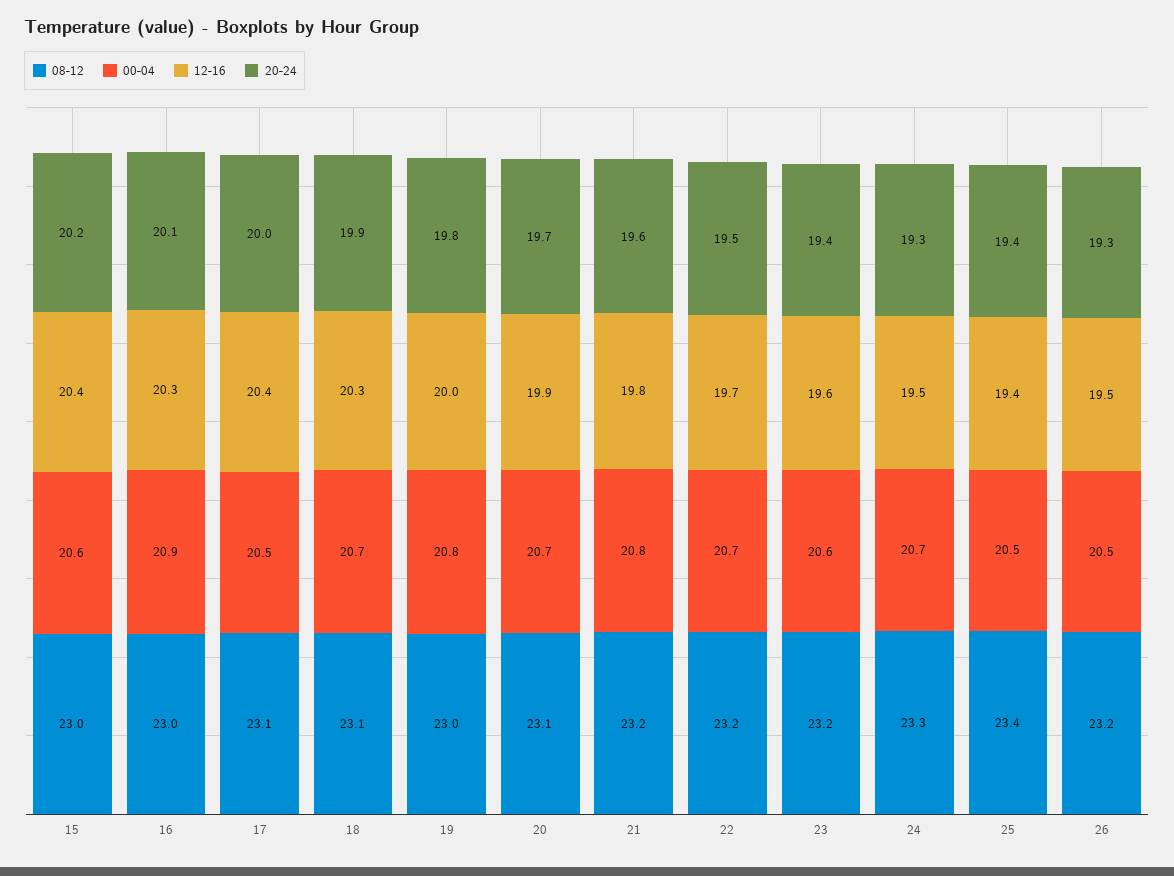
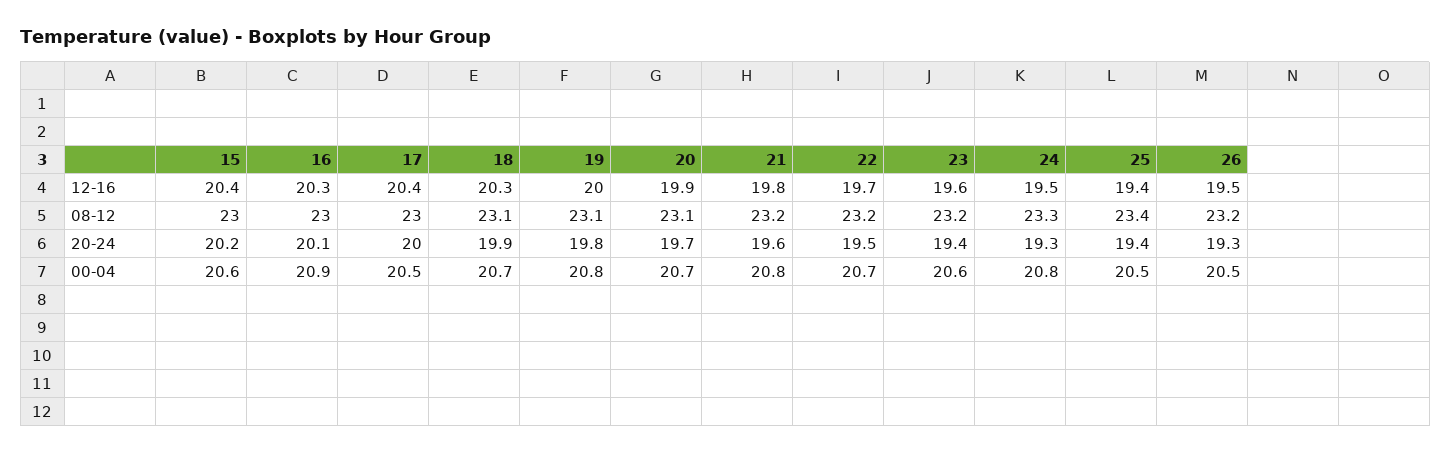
08-12, 17: 23.1 -> 23
08-12, 19: 23 -> 23.1
00-04, 24: 20.7 -> 20.8

